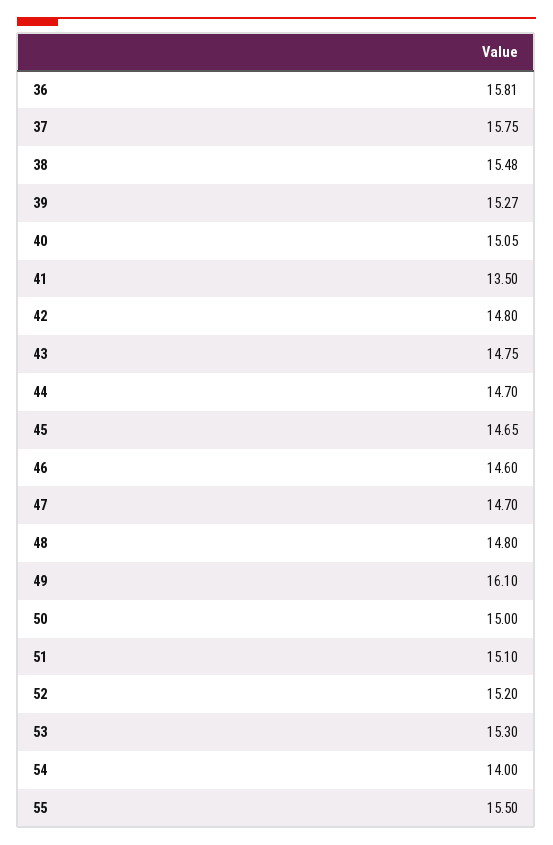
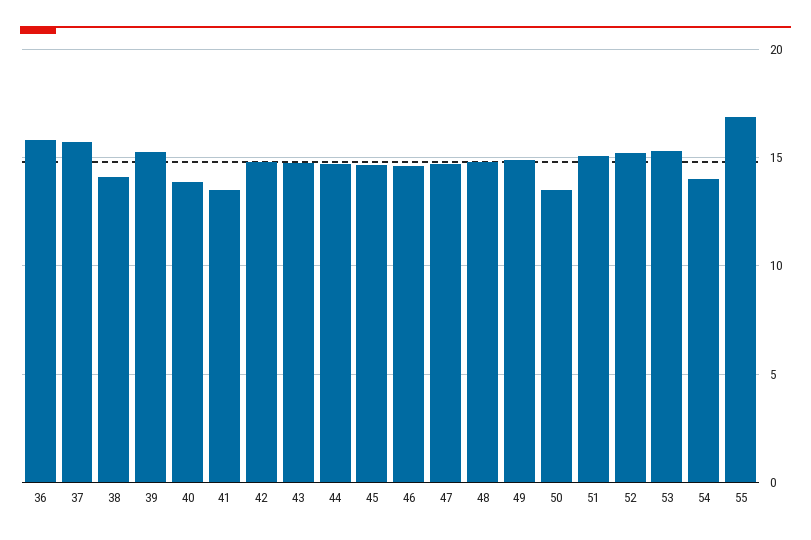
38: 15.48 -> 14
40: 15.05 -> 14
49: 16.1 -> 15
50: 15 -> 13.5
55: 15.5 -> 17

